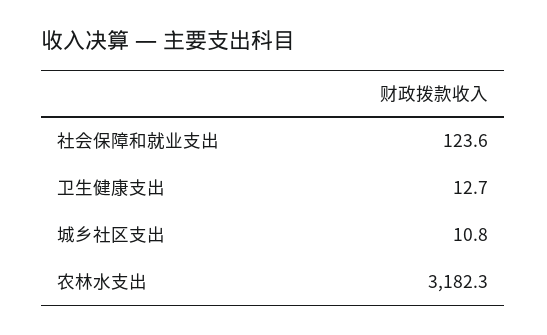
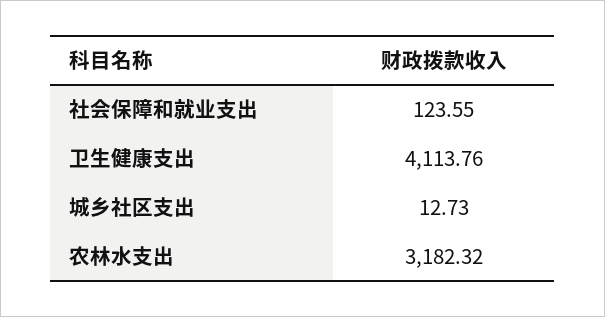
卫生健康支出: 12.7 -> 4113.76
城乡社区支出: 10.8 -> 12.73

